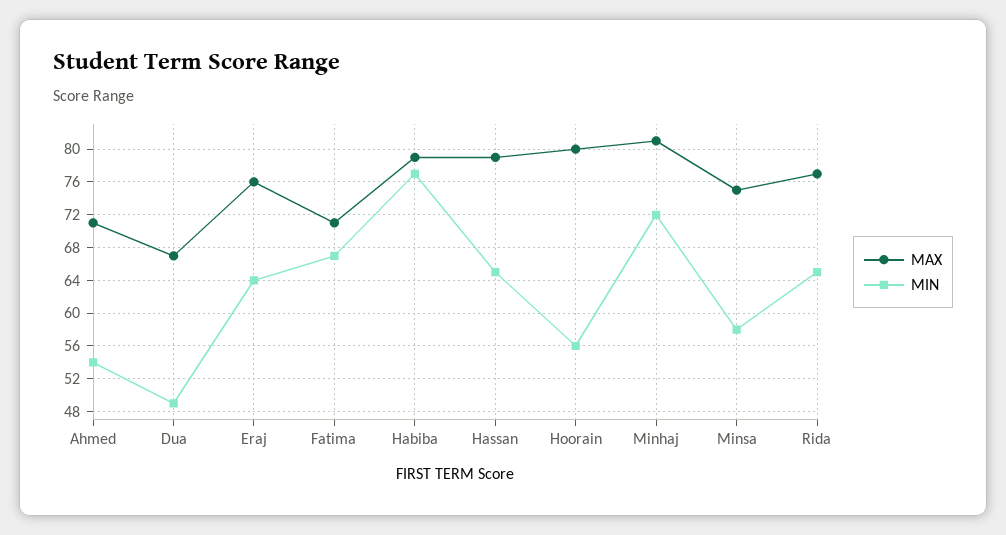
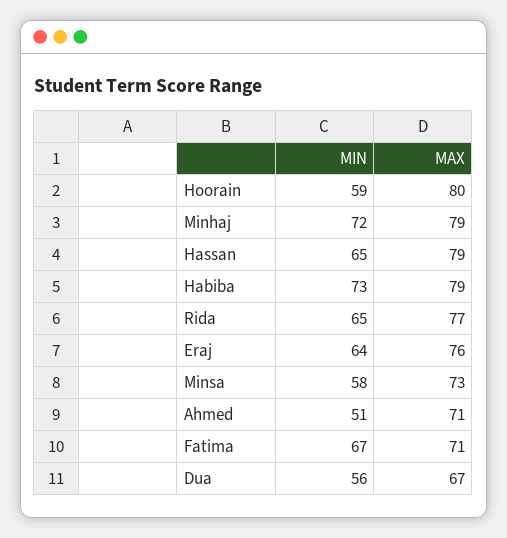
MIN, Ahmed: 54 -> 51
MIN, Dua: 49 -> 56
MIN, Habiba: 77 -> 73
MIN, Hoorain: 56 -> 59
MAX, Minhaj: 81 -> 79
MAX, Minsa: 75 -> 73

